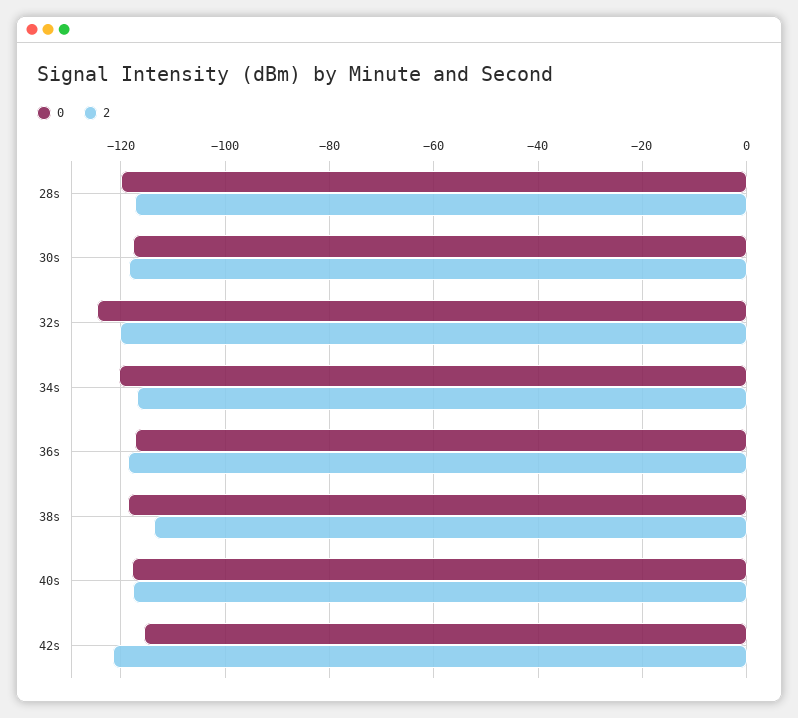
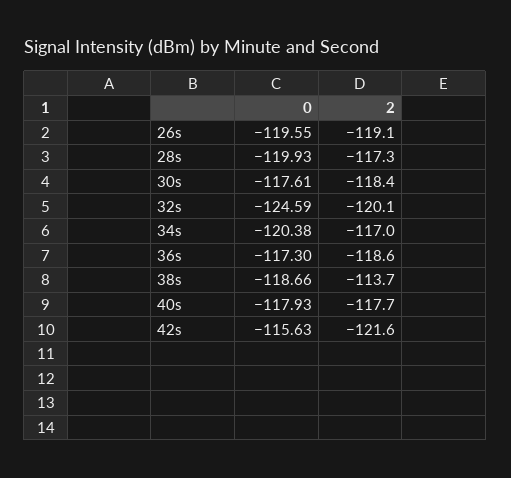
0, 26s: none -> -119.55
2, 26s: none -> -119.1

